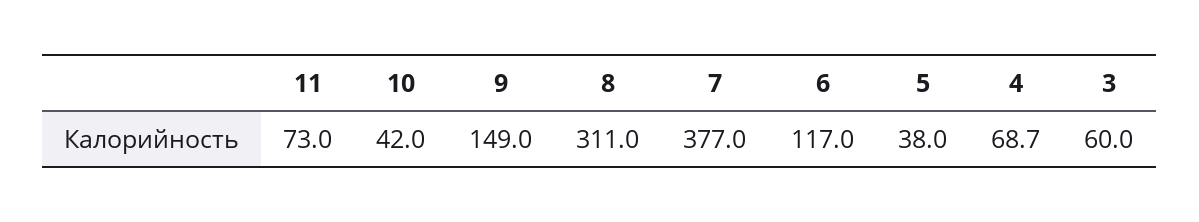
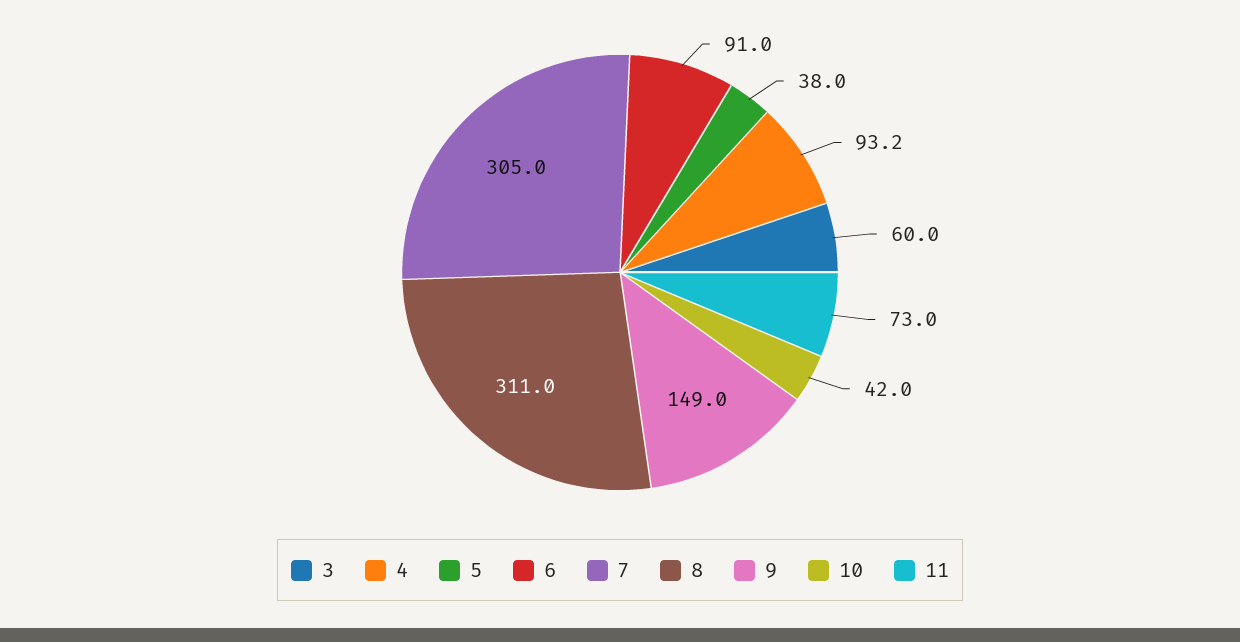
7: 377 -> 305
6: 117 -> 91
4: 68.7 -> 93.2

